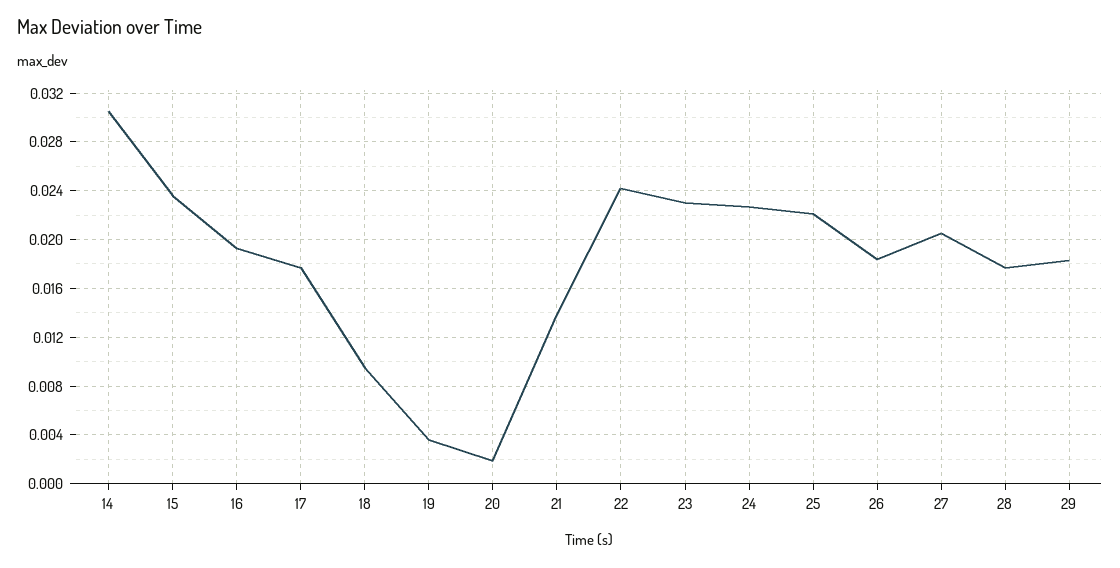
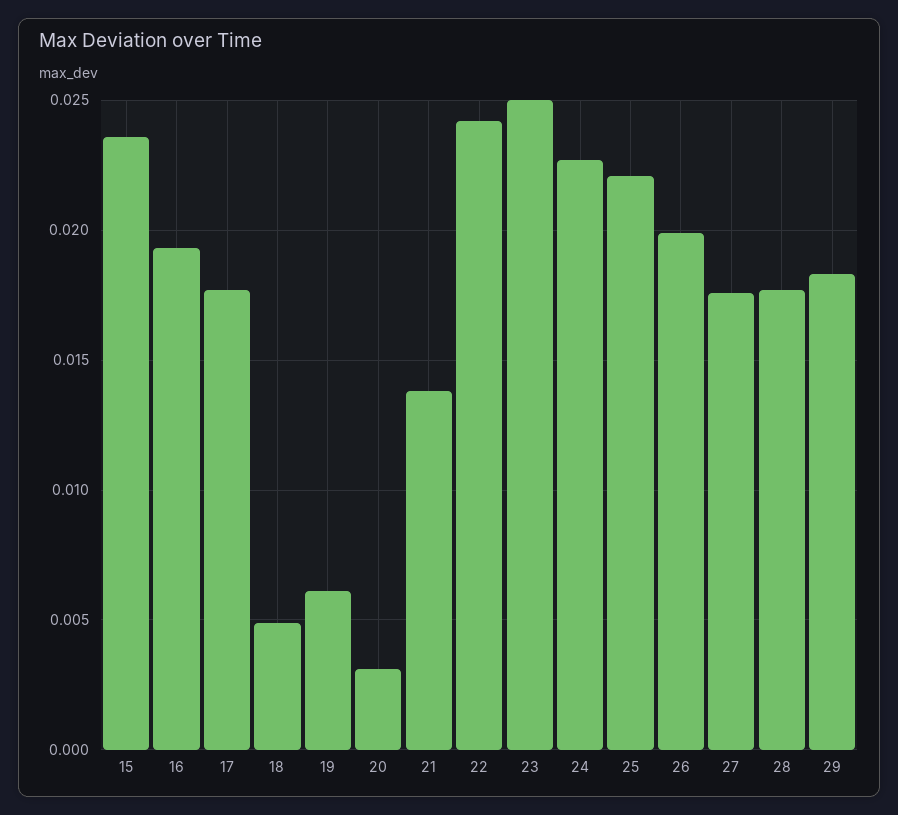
14: 0.0305 -> none
18: 0.0095 -> 0.005
19: 0.0035 -> 0.006
20: 0.002 -> 0.003
23: 0.023 -> 0.025
26: 0.0185 -> 0.02
27: 0.0205 -> 0.0175

